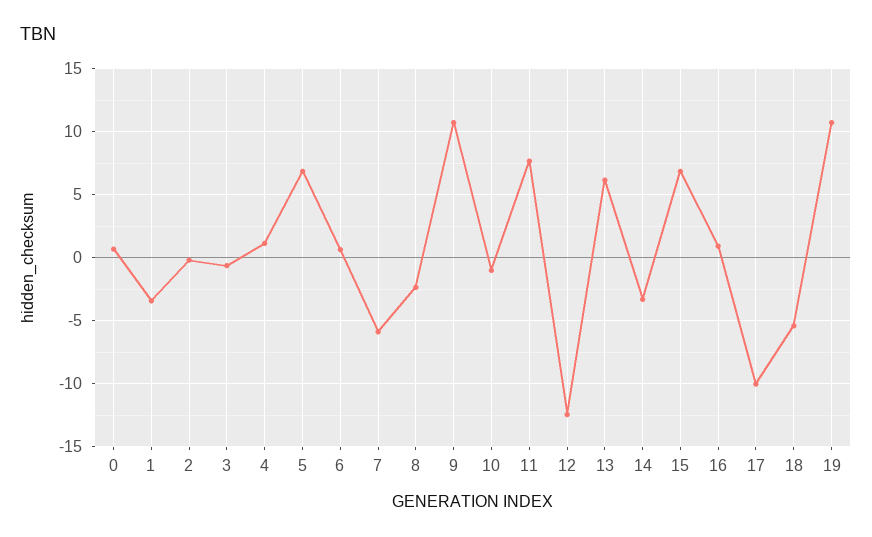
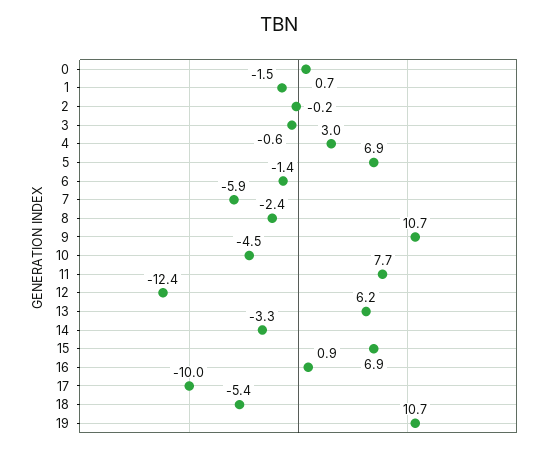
1: -3.5 -> -1.5
4: 1 -> 3
6: 0.5 -> -1.4
10: -1 -> -4.5

